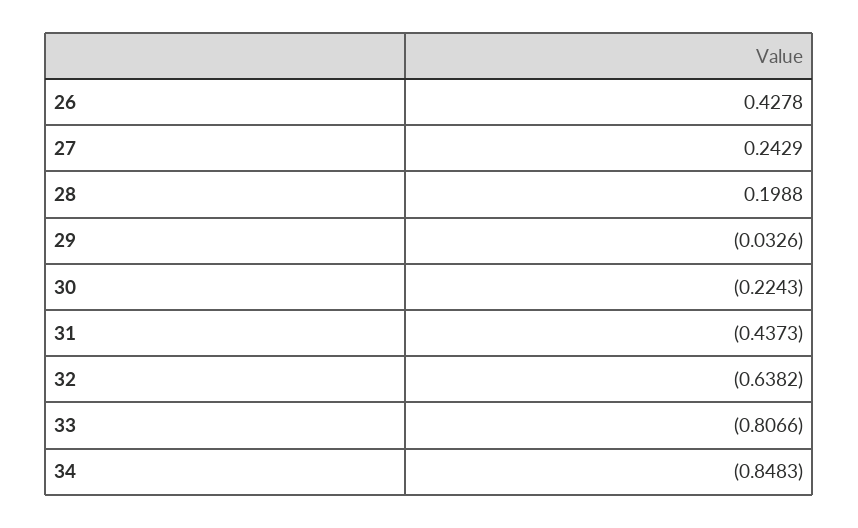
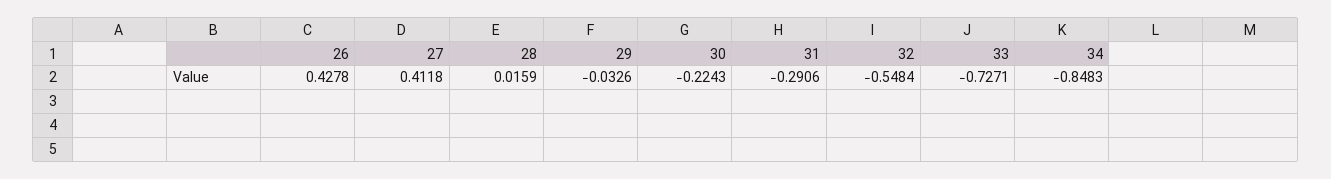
27: 0.2429 -> 0.4118
28: 0.1988 -> 0.0159
31: -0.4373 -> -0.2906
32: -0.6382 -> -0.5484
33: -0.8066 -> -0.7271

